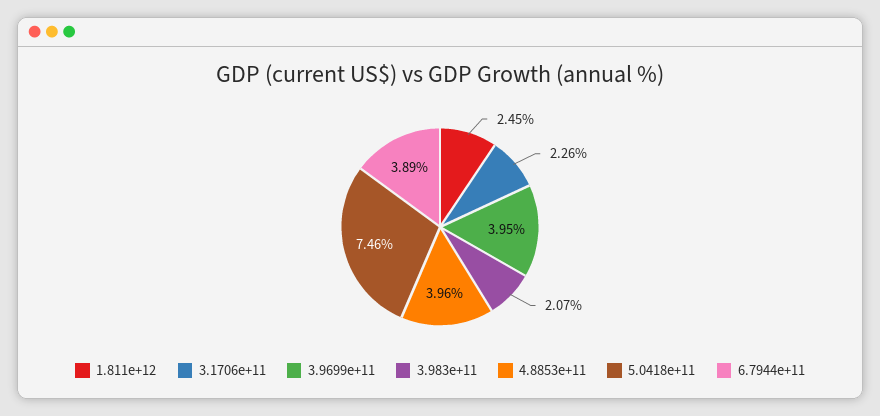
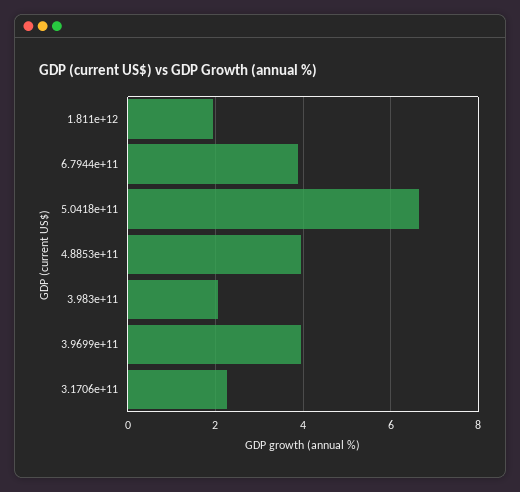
1.811e+12: 2.45 -> 2
5.0418e+11: 7.46 -> 6.6

